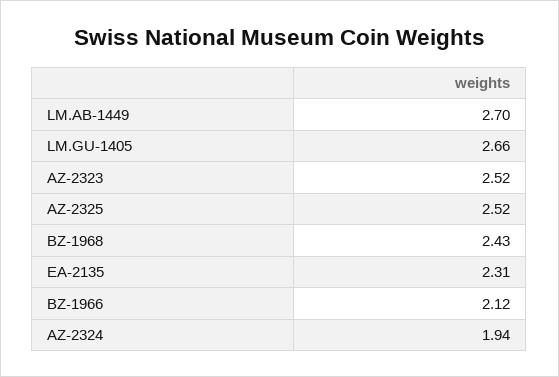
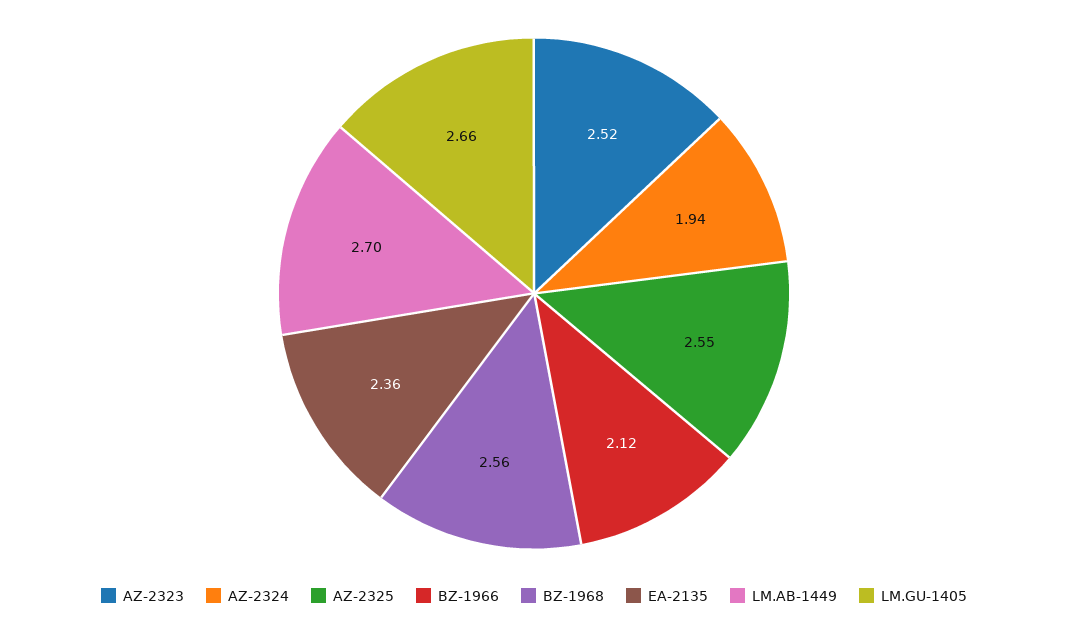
AZ-2325: 2.52 -> 2.55
BZ-1968: 2.43 -> 2.56
EA-2135: 2.31 -> 2.36

